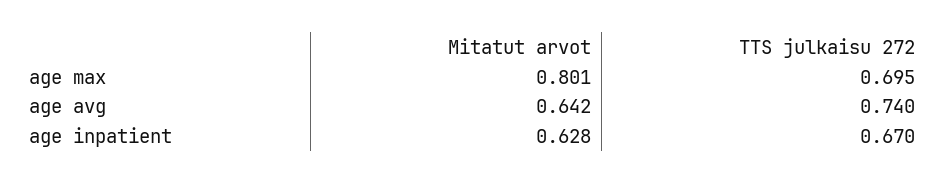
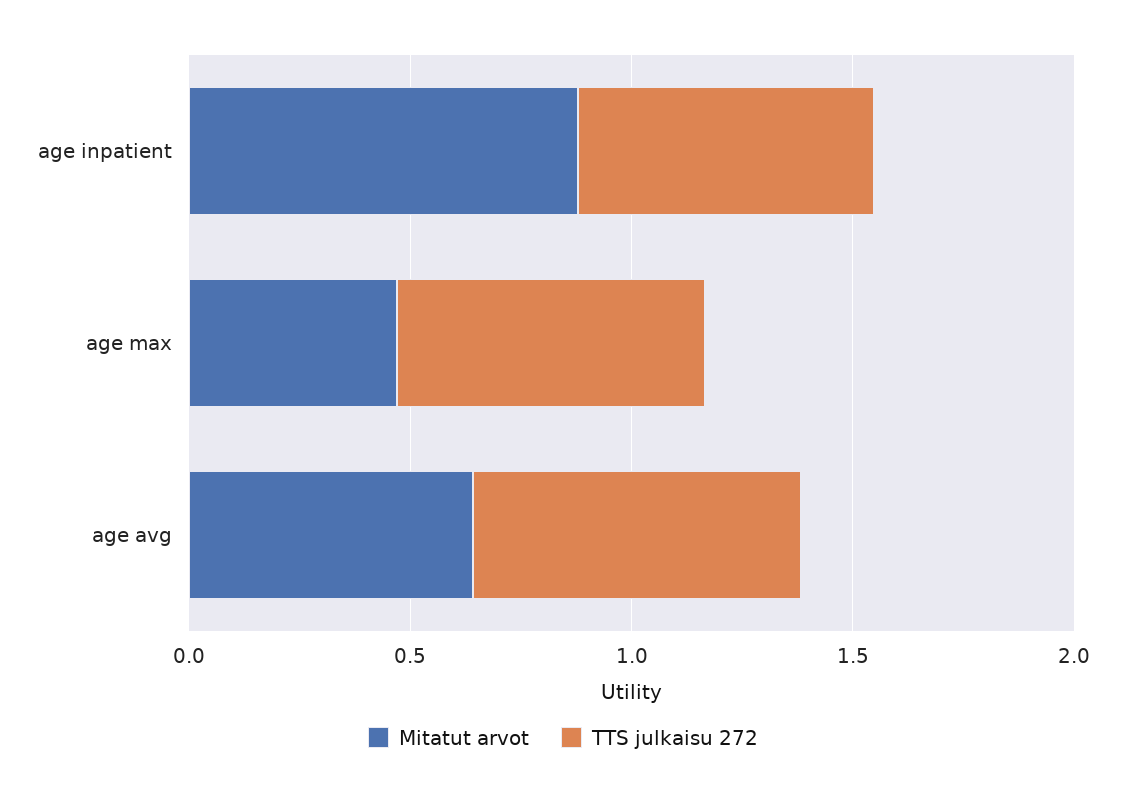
Mitatut arvot, age max: 0.801 -> 0.5
Mitatut arvot, age inpatient: 0.628 -> 0.9

